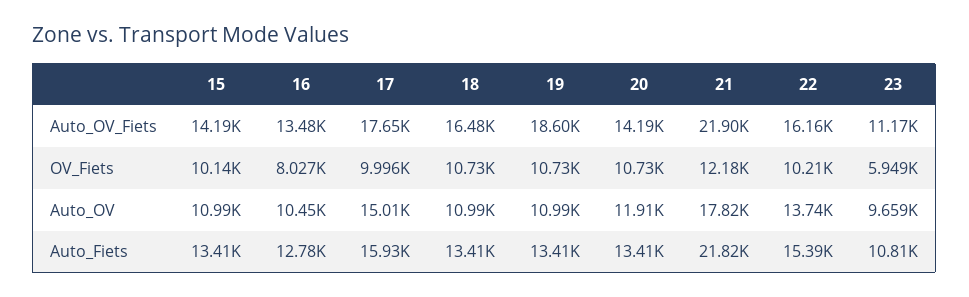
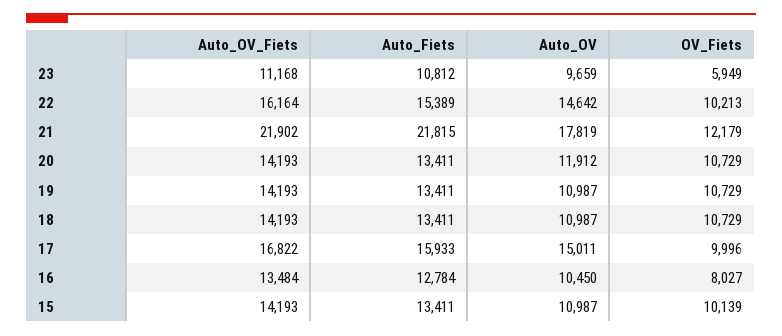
17, Auto_OV_Fiets: 17650 -> 16822
18, Auto_OV_Fiets: 16480 -> 14193
19, Auto_OV_Fiets: 18600 -> 14193
22, Auto_OV: 13740 -> 14642

